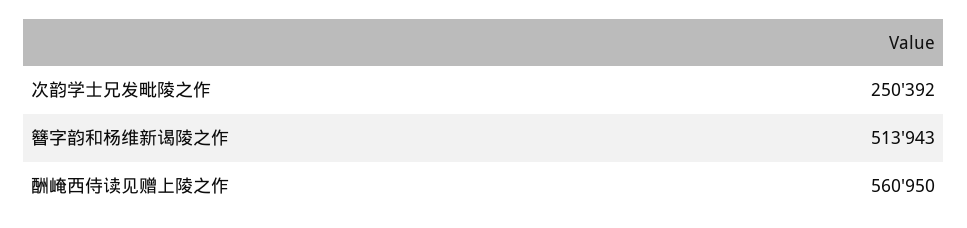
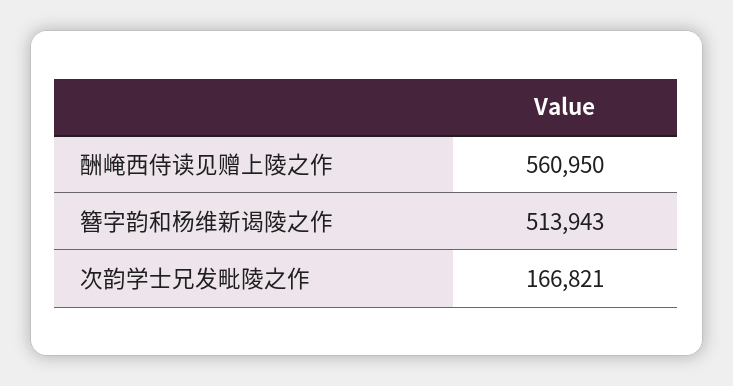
次韵学士兄发毗陵之作: 250392 -> 166821

